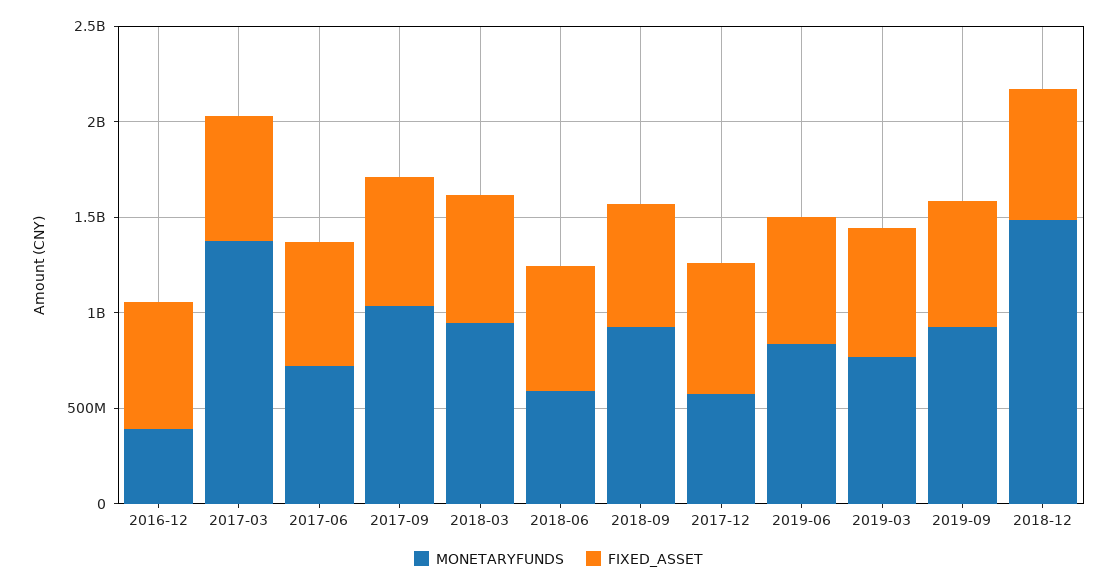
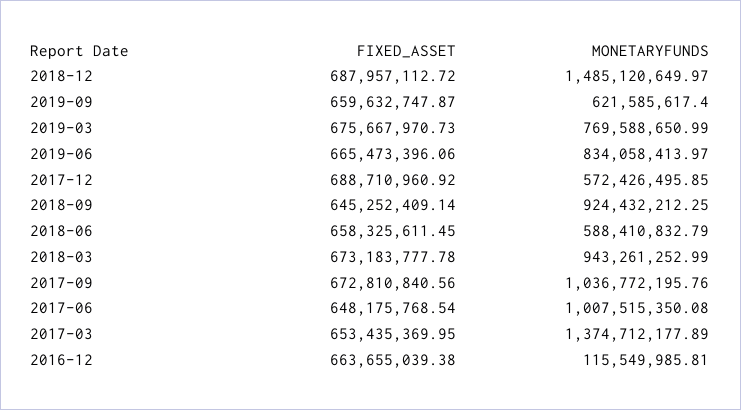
MONETARYFUNDS, 2016-12: 400000000 -> 115549985.81
MONETARYFUNDS, 2017-06: 700000000 -> 1007515350.08
MONETARYFUNDS, 2019-09: 900000000 -> 621585617.4

